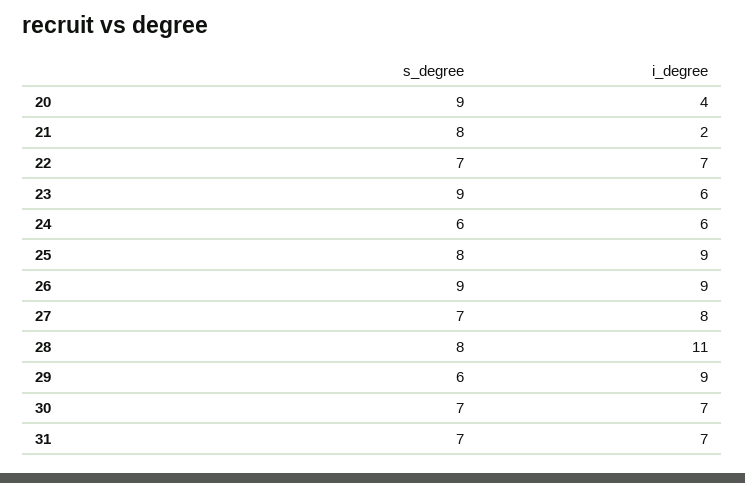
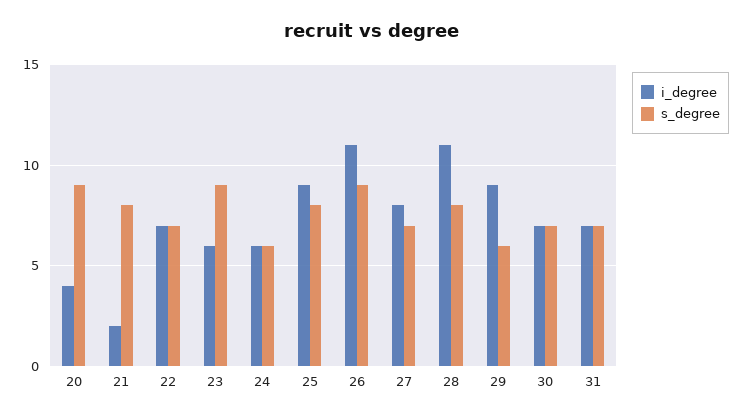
i_degree, 26: 9 -> 11

